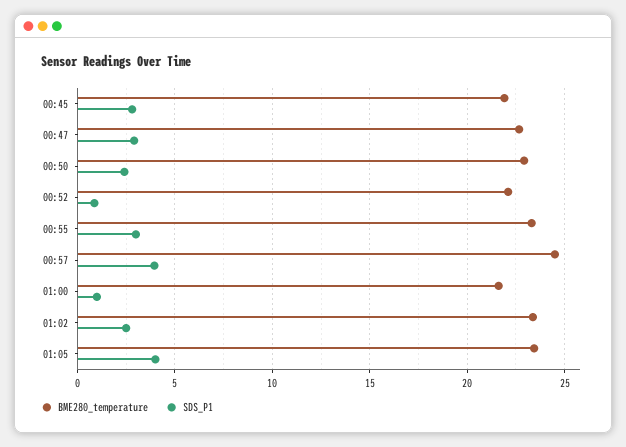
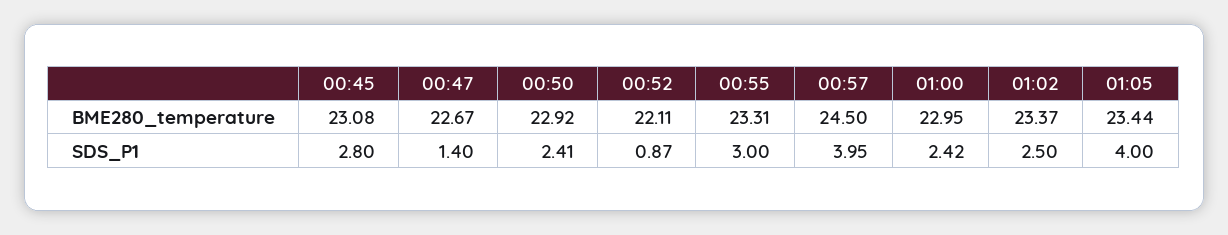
BME280_temperature, 00:45: 22 -> 23.08
SDS_P1, 00:47: 3 -> 1.4
BME280_temperature, 01:00: 21.5 -> 22.95
SDS_P1, 01:00: 1 -> 2.42

